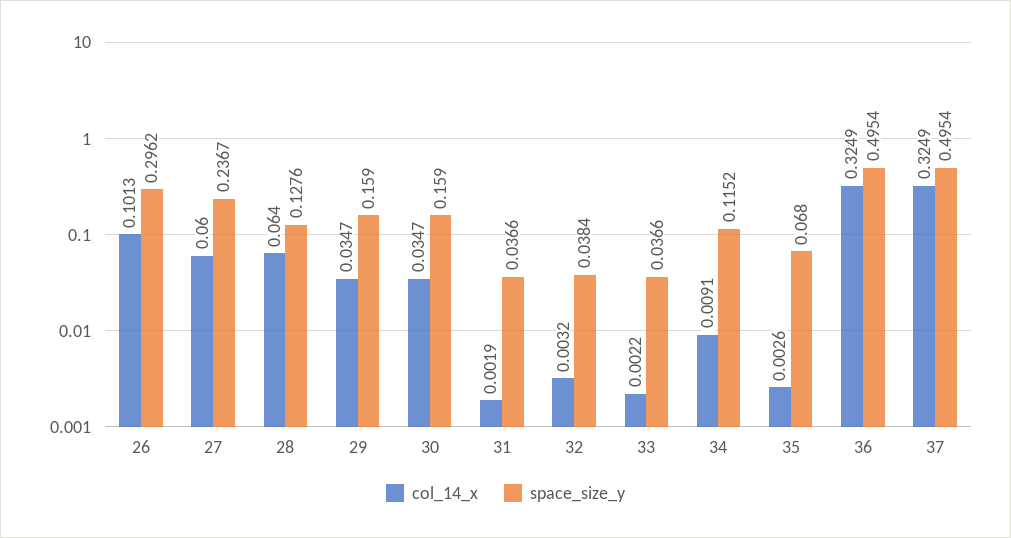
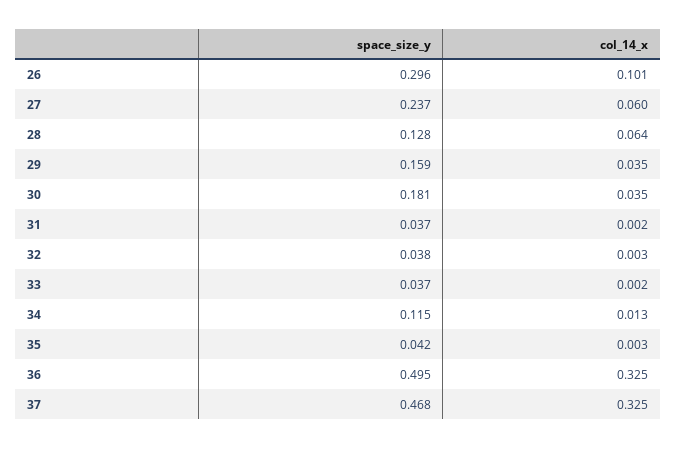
space_size_y, 30: 0.159 -> 0.181
col_14_x, 34: 0.0091 -> 0.013
space_size_y, 35: 0.068 -> 0.042
space_size_y, 37: 0.4954 -> 0.468

